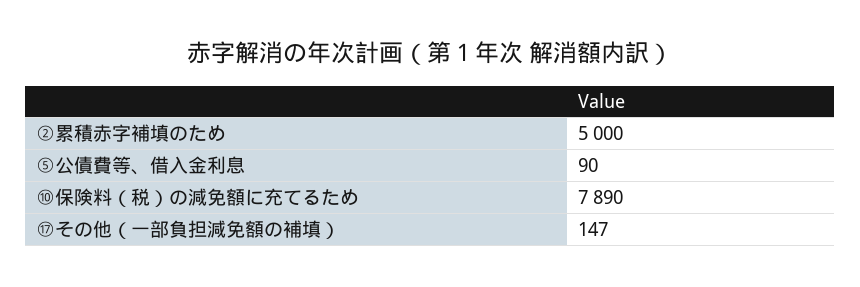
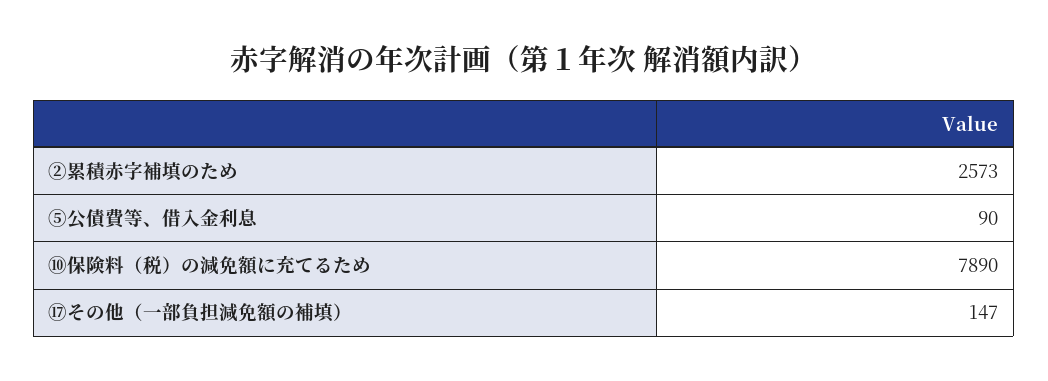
②累積赤字補填のため: 5000 -> 2573

